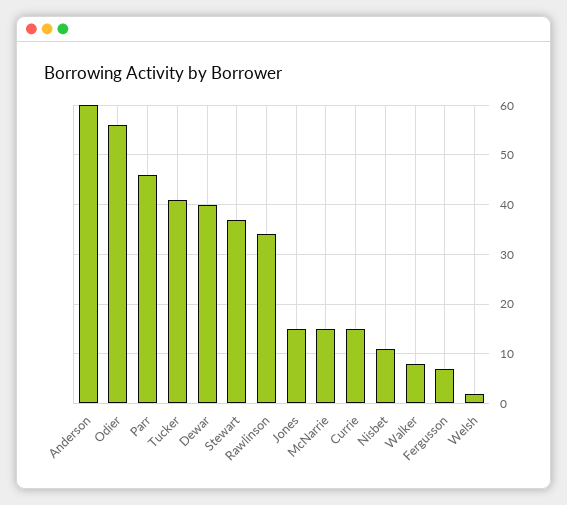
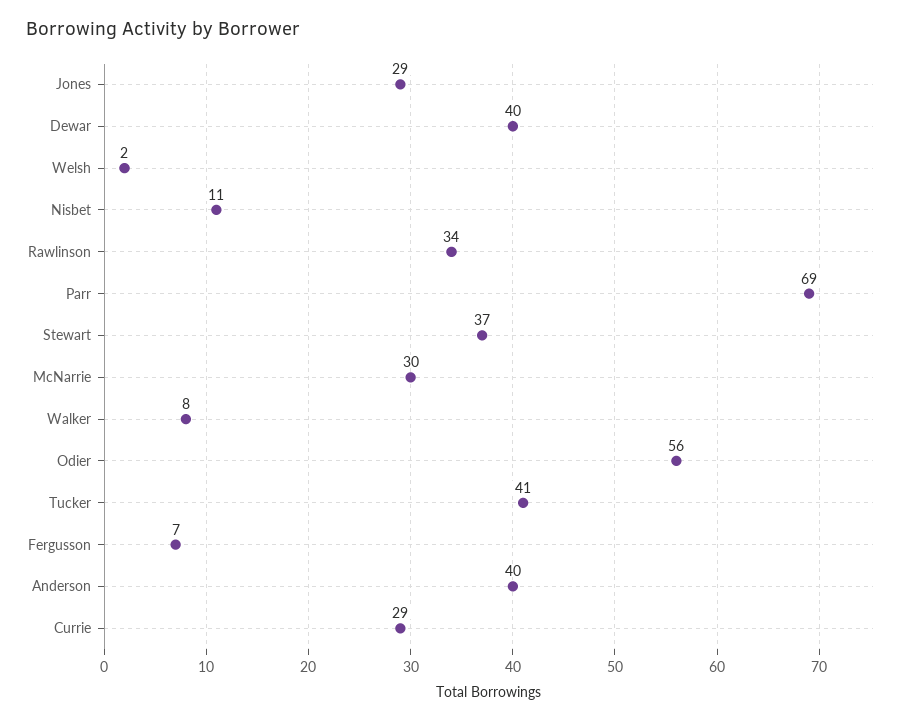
Anderson: 60 -> 40
Parr: 45 -> 69
Jones: 15 -> 29
McNarrie: 15 -> 30
Currie: 15 -> 29

